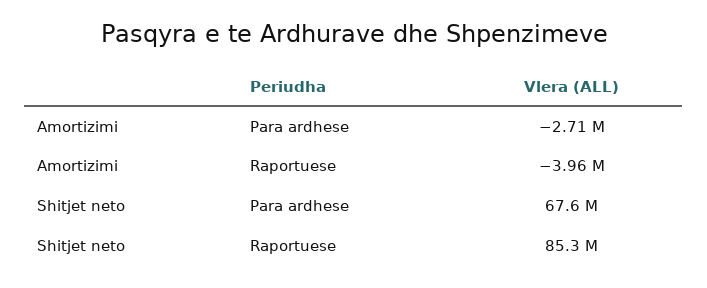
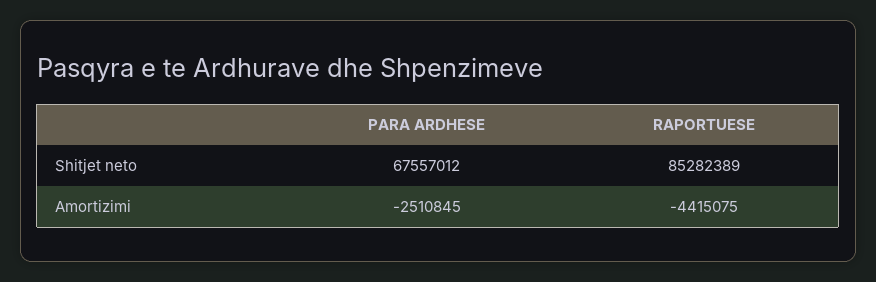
Amortizimi, Para ardhese: -2710000 -> -2510845
Amortizimi, Raportuese: -3960000 -> -4415075

